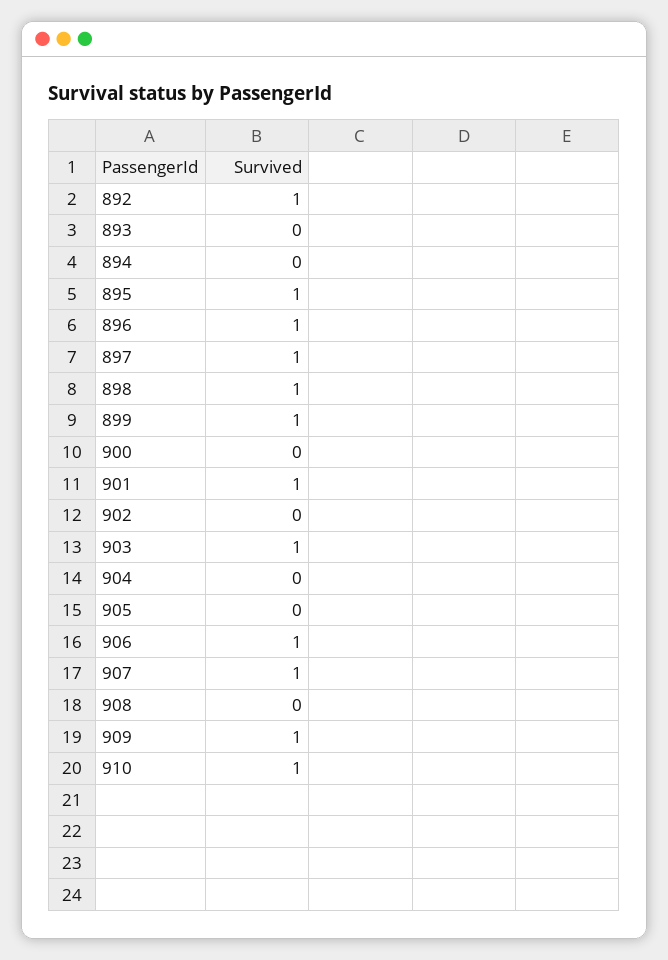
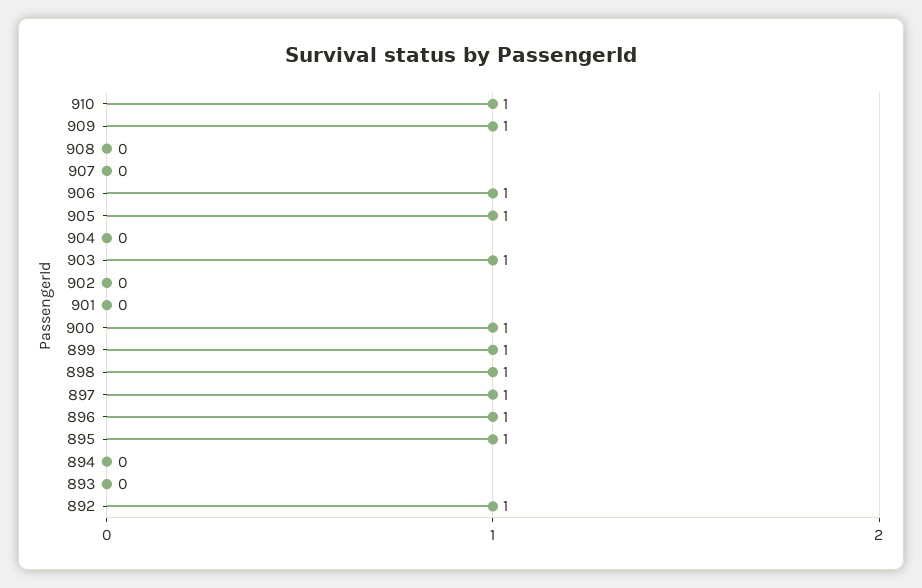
900: 0 -> 1
901: 1 -> 0
905: 0 -> 1
907: 1 -> 0

